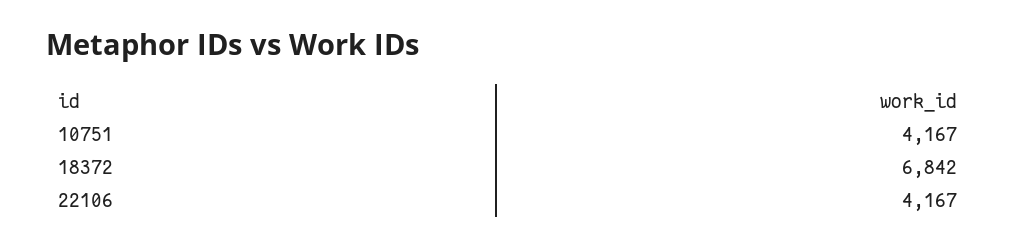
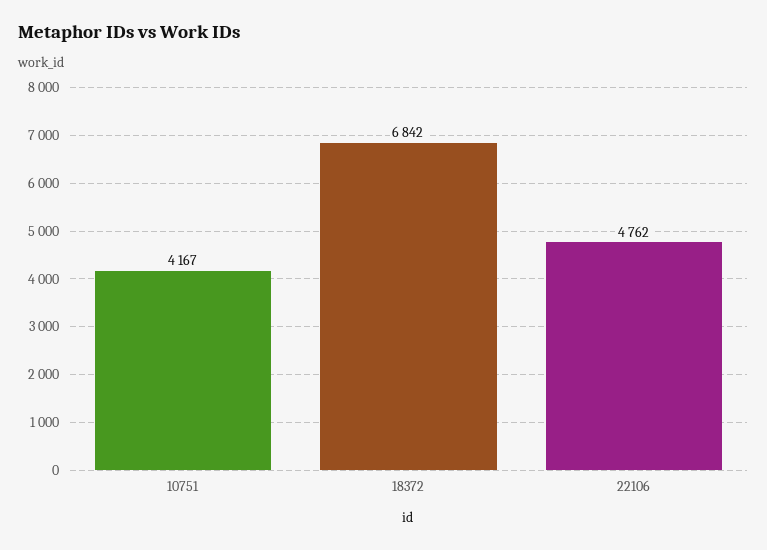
22106: 4167 -> 4762

